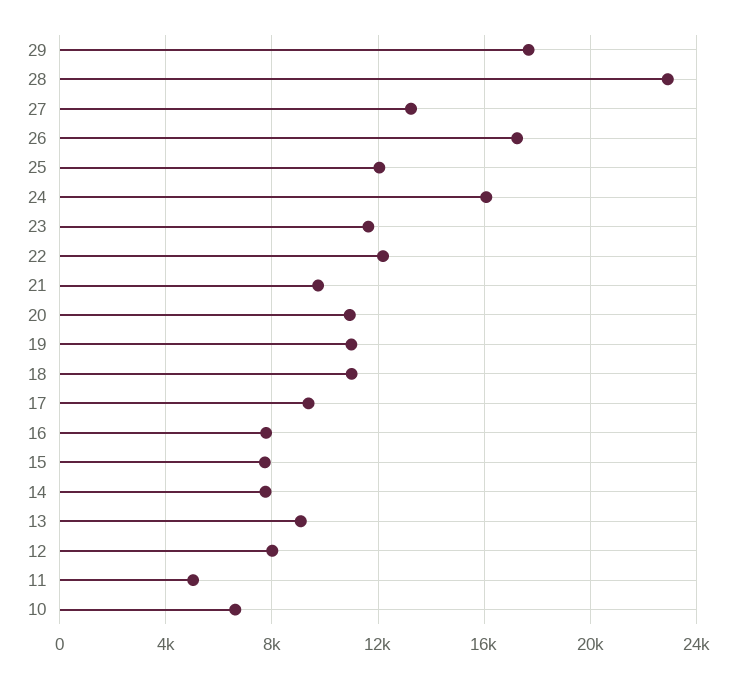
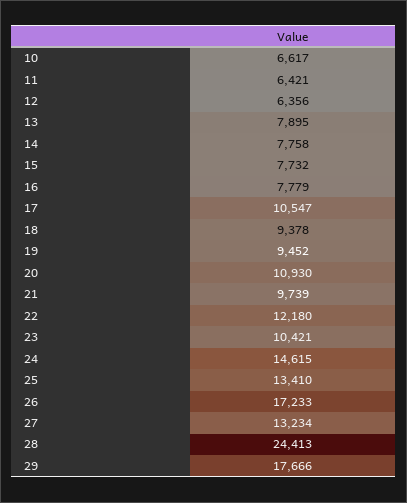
28: 23000 -> 24413
25: 12000 -> 13410
24: 16000 -> 14615
23: 11500 -> 10421
19: 11000 -> 9452
18: 11000 -> 9378
17: 9500 -> 10547
13: 9000 -> 7895
12: 8000 -> 6356
11: 5000 -> 6421

